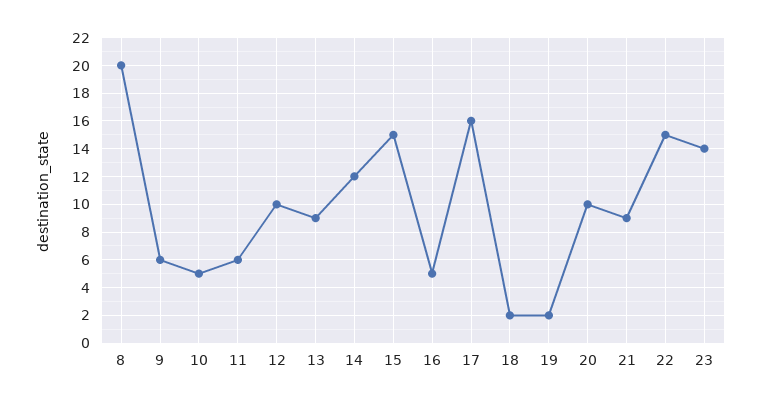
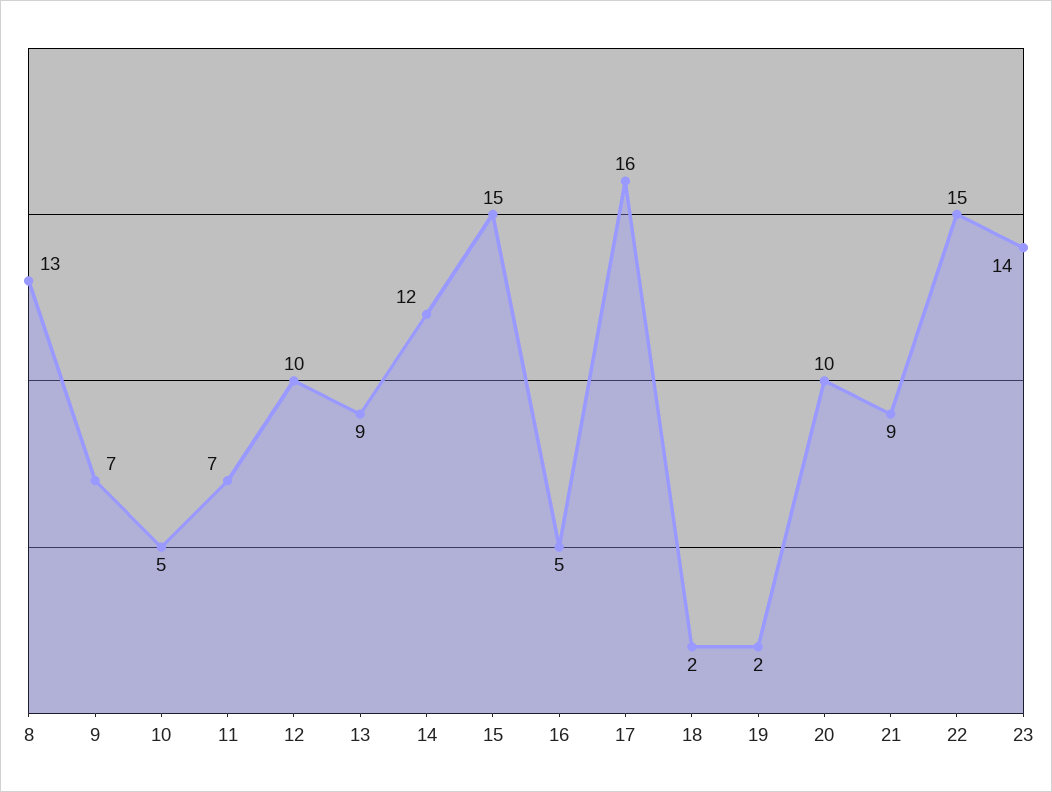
8: 20 -> 13
9: 6 -> 7
11: 6 -> 7

